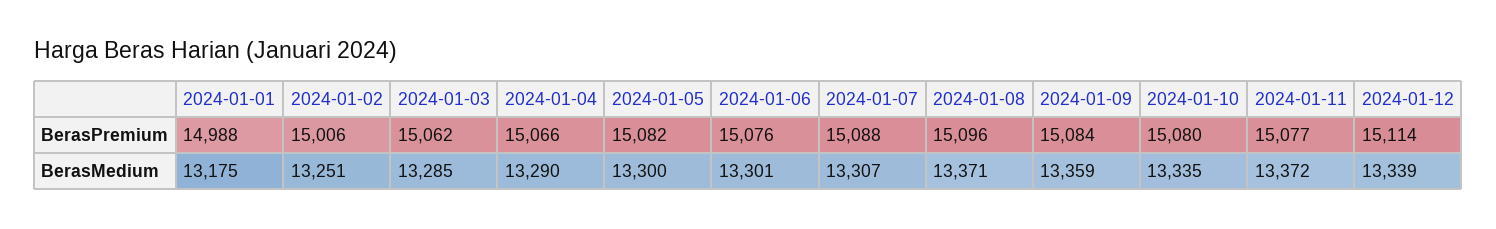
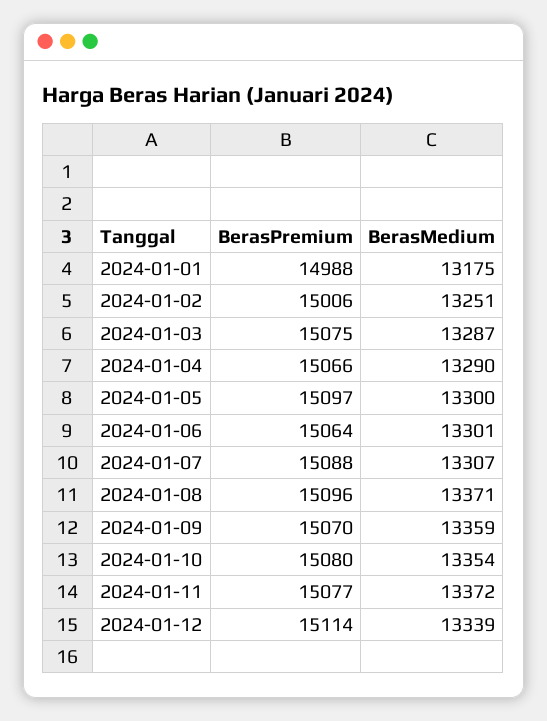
2024-01-03, BerasPremium: 15062 -> 15075
2024-01-05, BerasPremium: 15082 -> 15097
2024-01-06, BerasPremium: 15076 -> 15064
2024-01-09, BerasPremium: 15084 -> 15070
2024-01-03, BerasMedium: 13285 -> 13287
2024-01-10, BerasMedium: 13335 -> 13354

